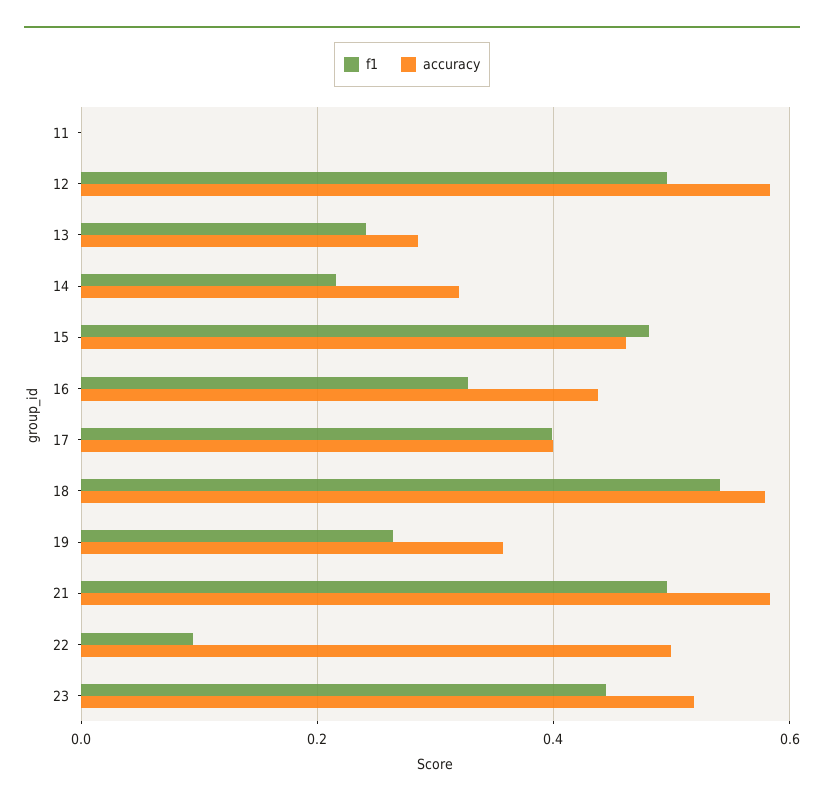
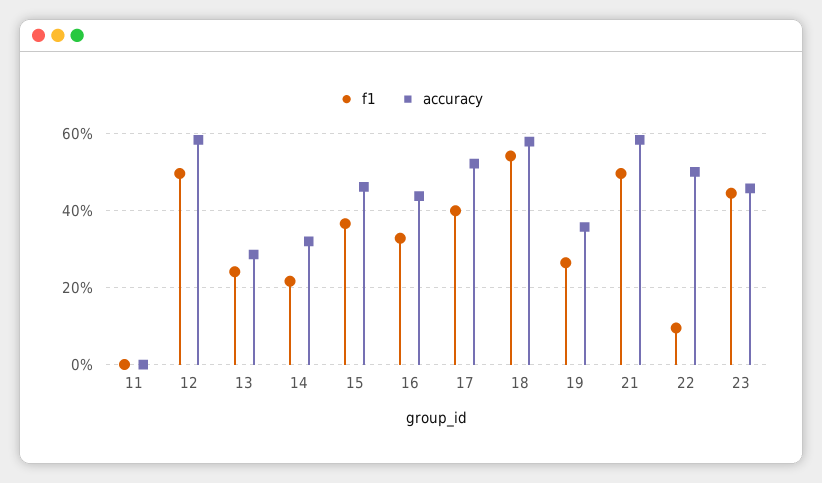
f1, 15: 0.48 -> 0.36
accuracy, 17: 0.4 -> 0.52
accuracy, 23: 0.52 -> 0.46

